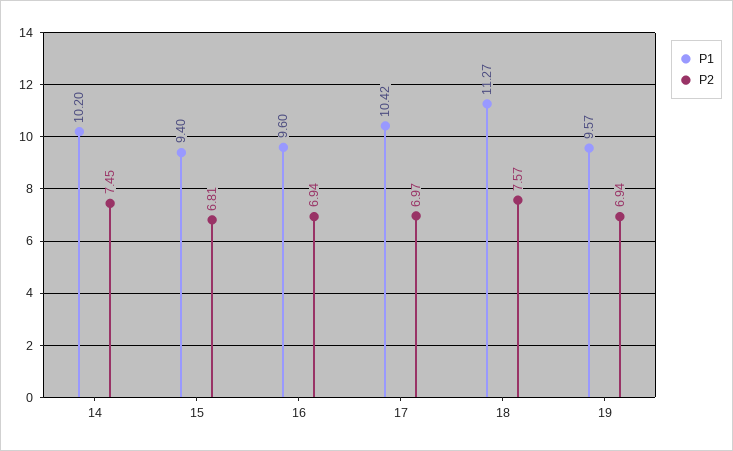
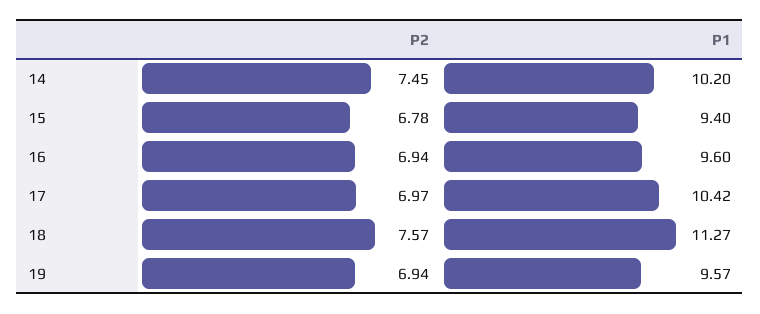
P2, 15: 6.81 -> 6.78

